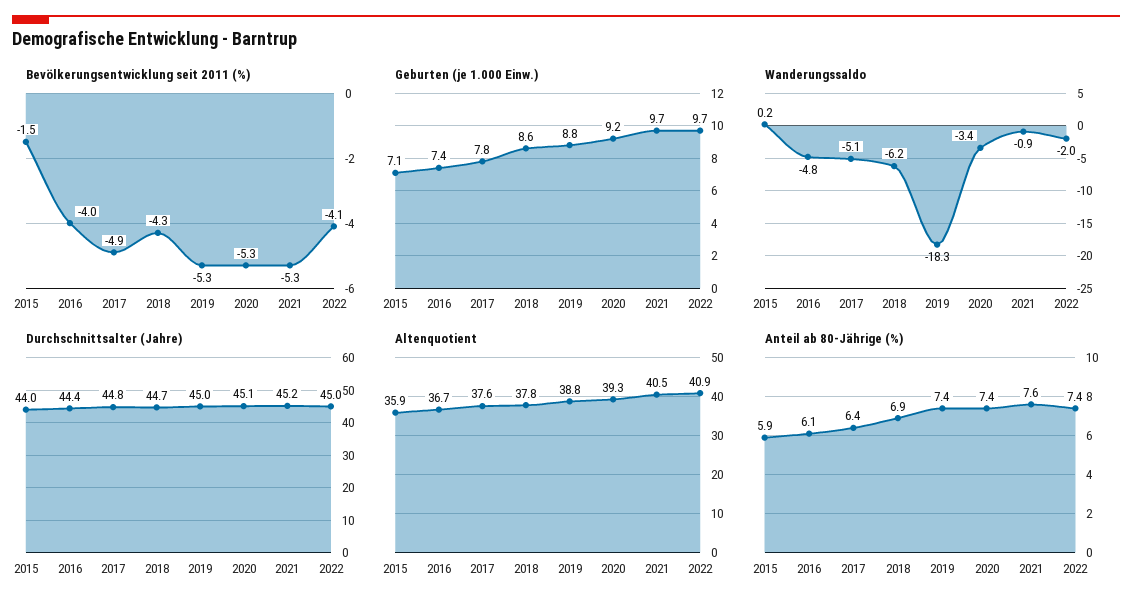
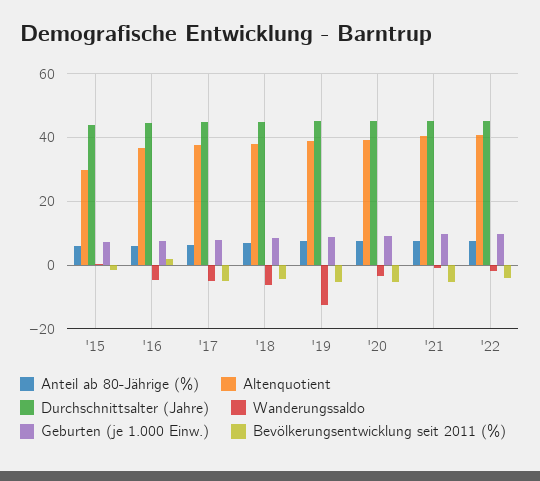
Bevölkerungsentwicklung seit 2011 (%), 2016: -4 -> 2
Wanderungssaldo, 2019: -18.3 -> -12
Altenquotient, 2015: 35.9 -> 30

